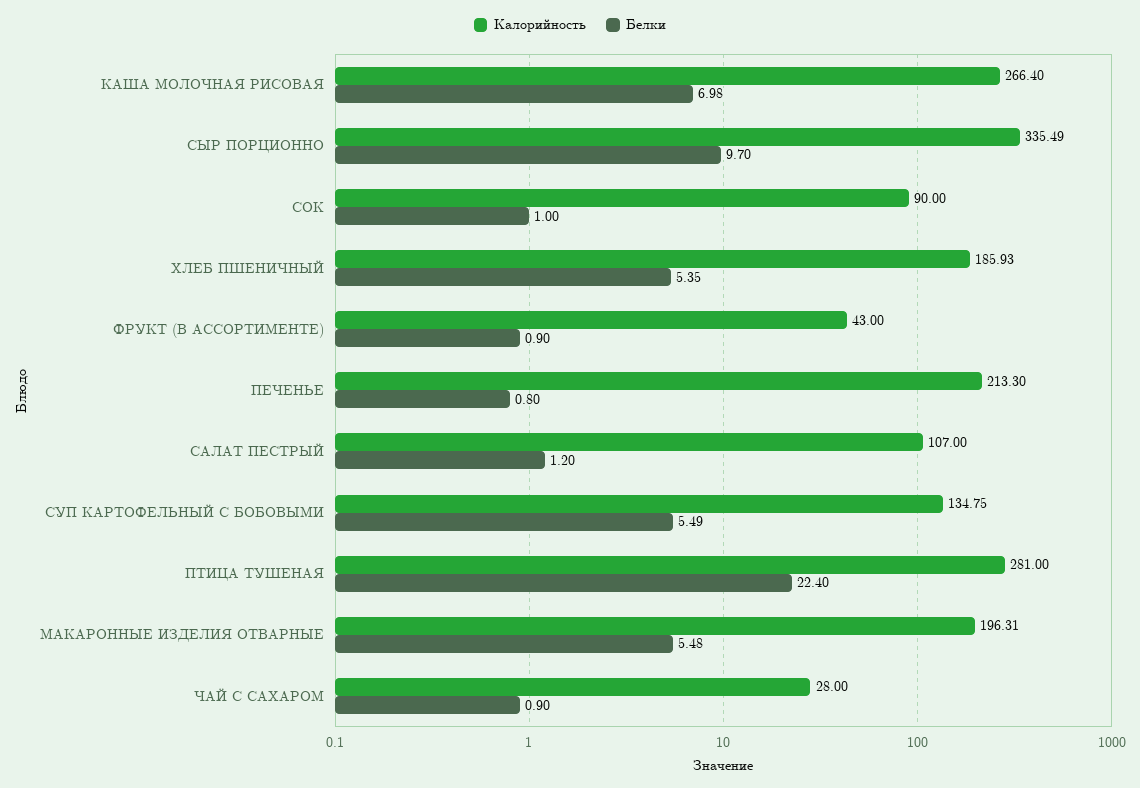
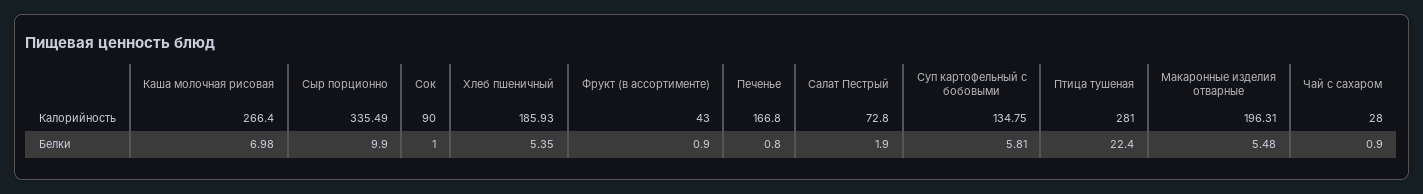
Белки, СЫР ПОРЦИОННО: 9.7 -> 9.9
Калорийность, ПЕЧЕНЬЕ: 213.3 -> 166.8
Калорийность, САЛАТ ПЕСТРЫЙ: 107 -> 72.8
Белки, САЛАТ ПЕСТРЫЙ: 1.2 -> 1.9
Белки, СУП КАРТОФЕЛЬНЫЙ С БОБОВЫМИ: 5.49 -> 5.81

